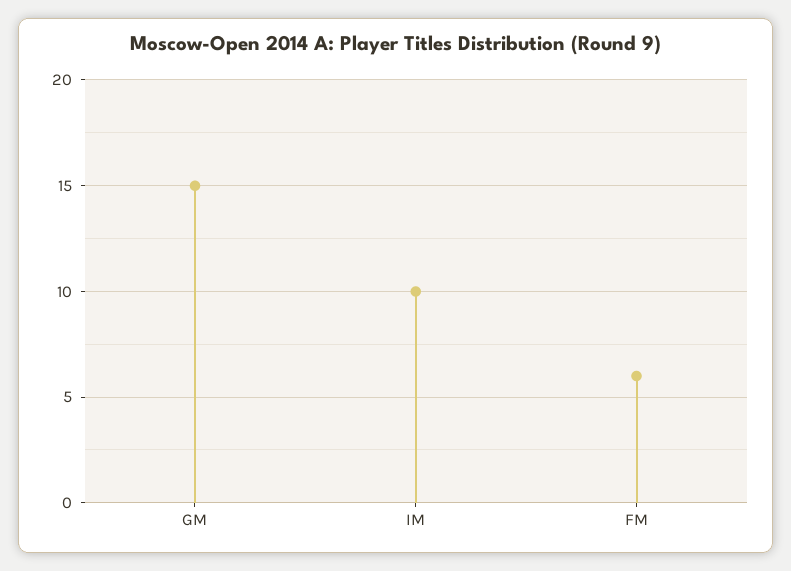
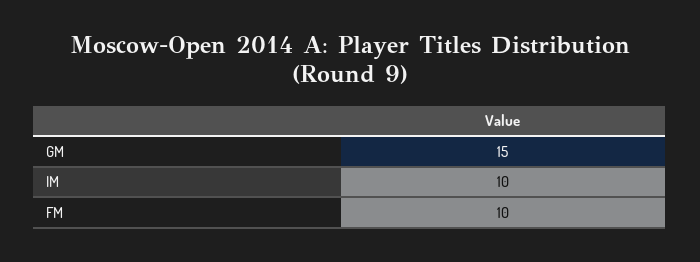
FM: 6 -> 10

